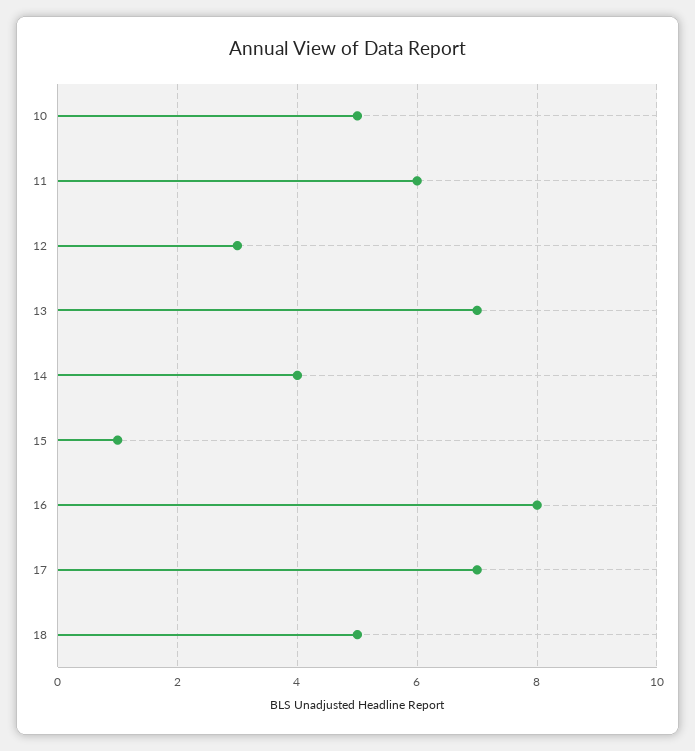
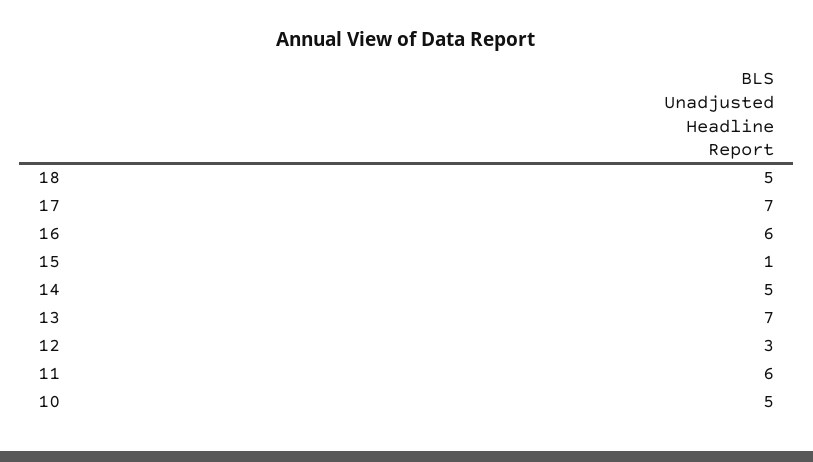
14: 4 -> 5
16: 8 -> 6

